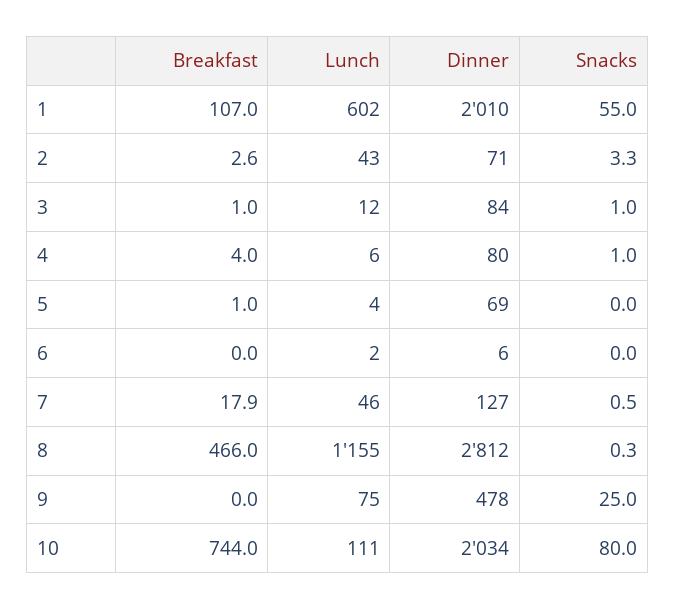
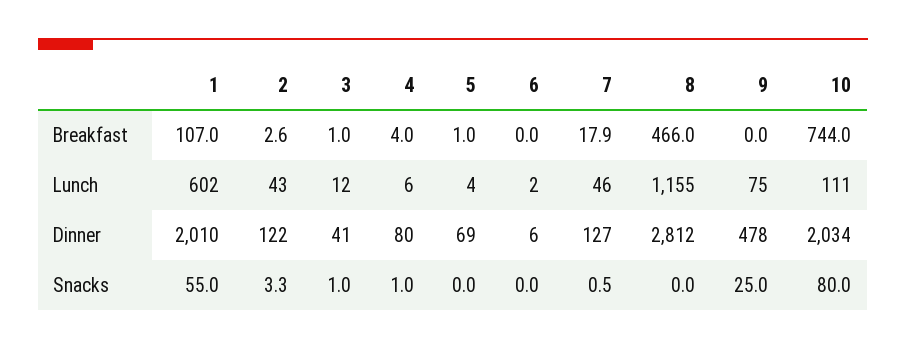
Dinner, 2: 71 -> 122
Dinner, 3: 84 -> 41
Snacks, 8: 0.3 -> 0

